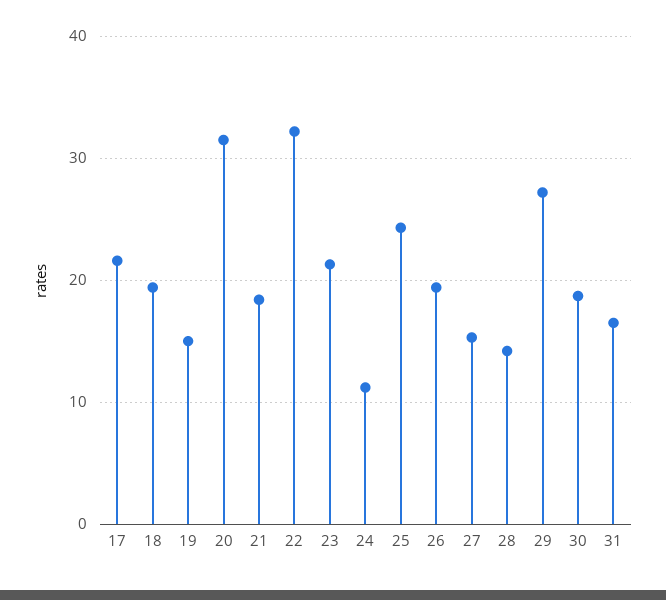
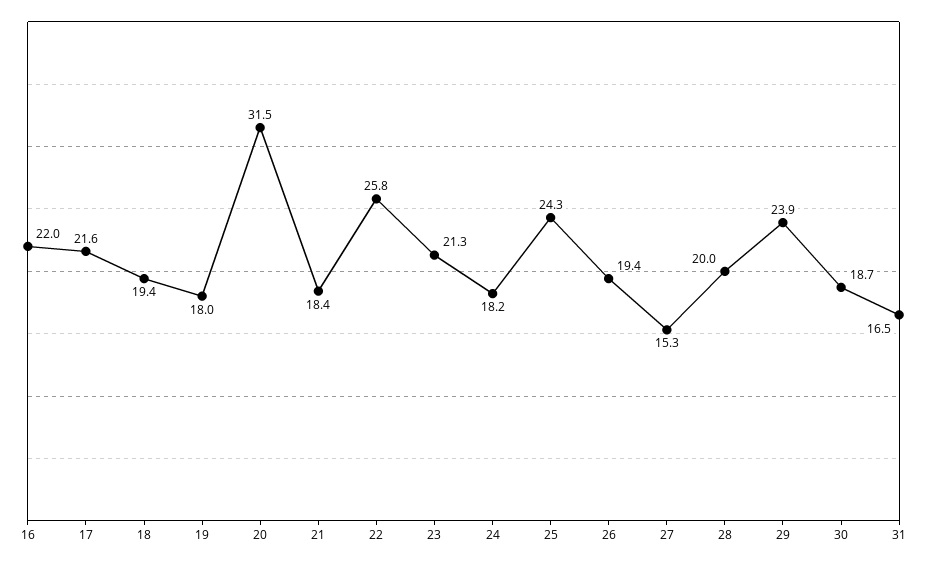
19: 15 -> 18
22: 32 -> 25.8
24: 11 -> 18.2
28: 14 -> 20
29: 27 -> 23.9
16: none -> 22

